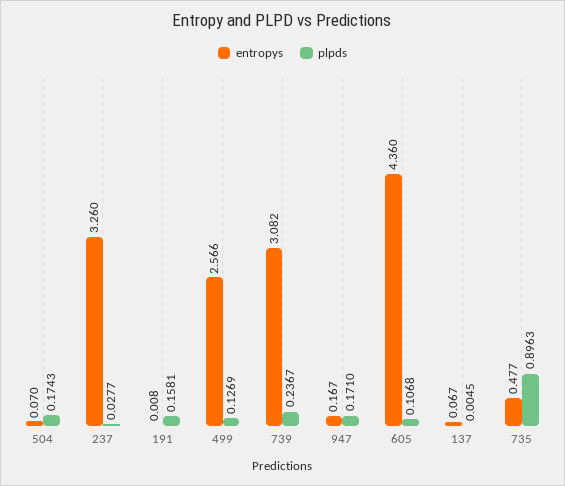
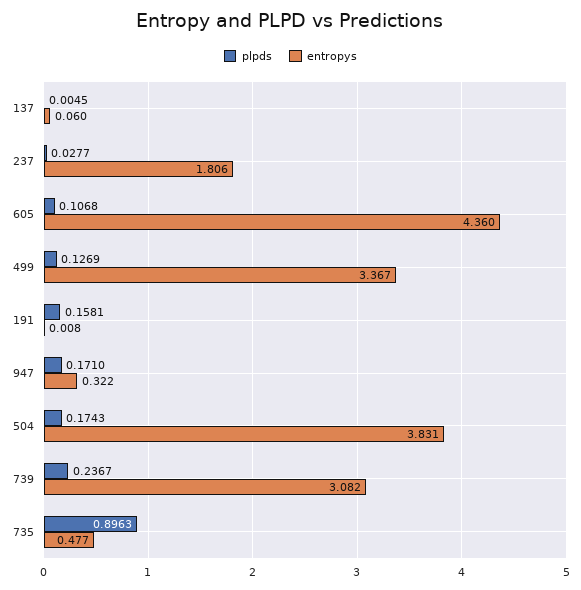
entropys, 504: 0.07 -> 3.831
entropys, 237: 3.26 -> 1.806
entropys, 499: 2.566 -> 3.367
entropys, 947: 0.167 -> 0.322
entropys, 137: 0.067 -> 0.06

